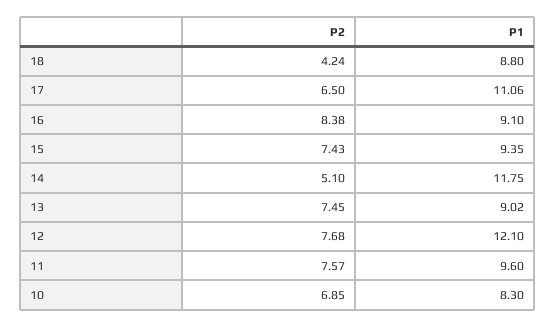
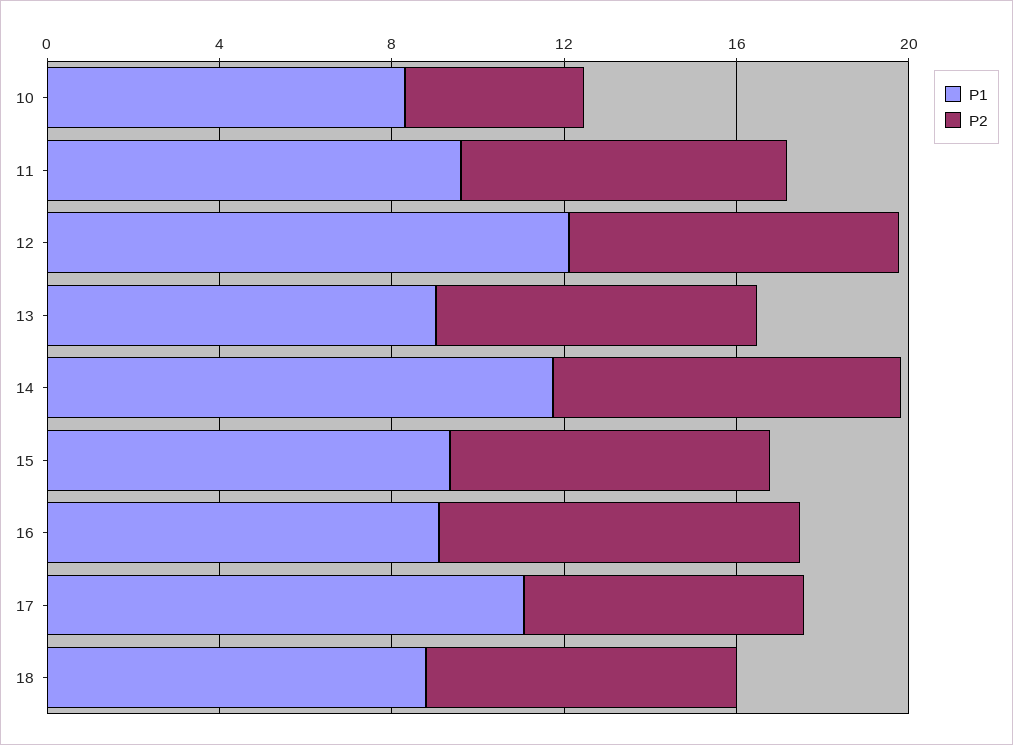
P2, 18: 4.24 -> 7
P2, 14: 5.1 -> 8
P2, 10: 6.85 -> 4

